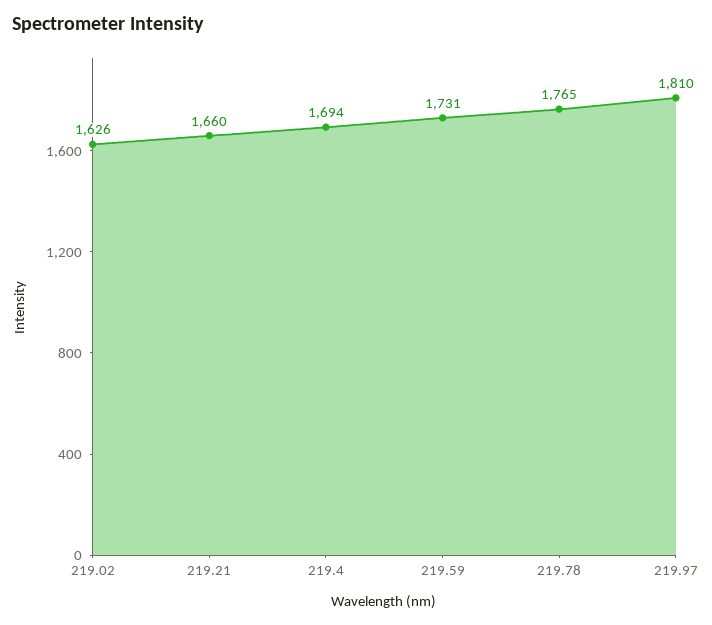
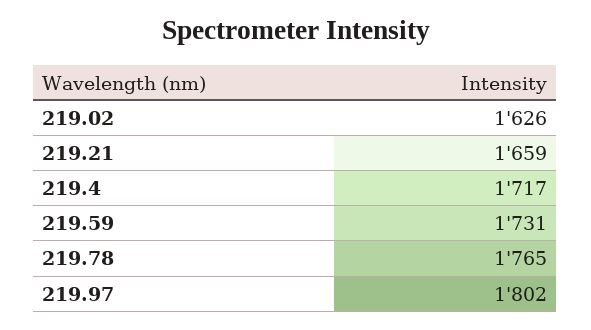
219.21: 1660 -> 1659
219.4: 1694 -> 1717
219.97: 1810 -> 1802

